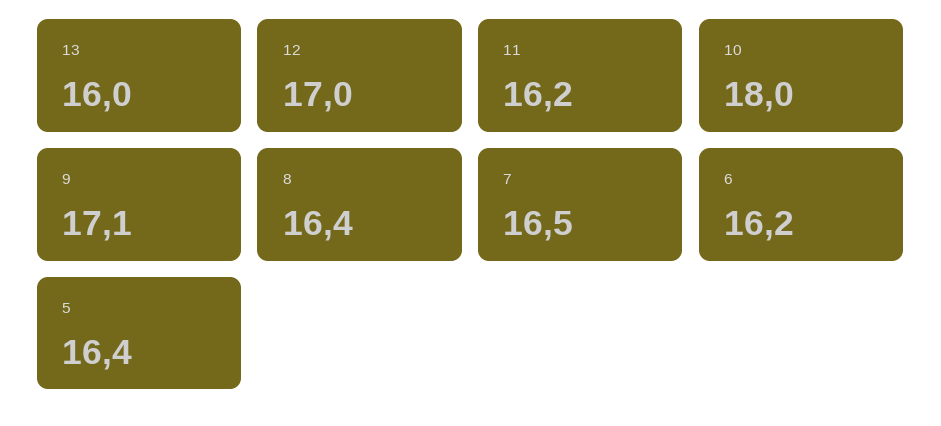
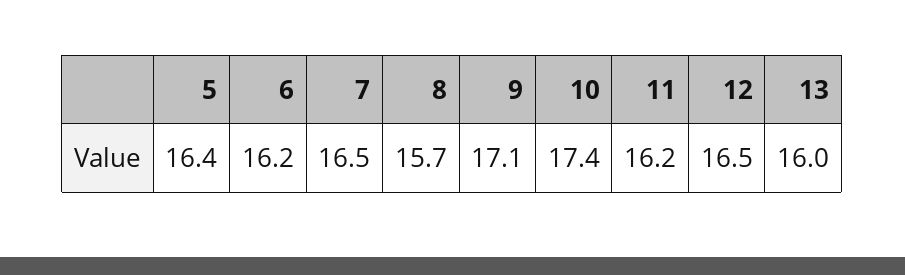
12: 17 -> 16.5
10: 18 -> 17.4
8: 16.4 -> 15.7

